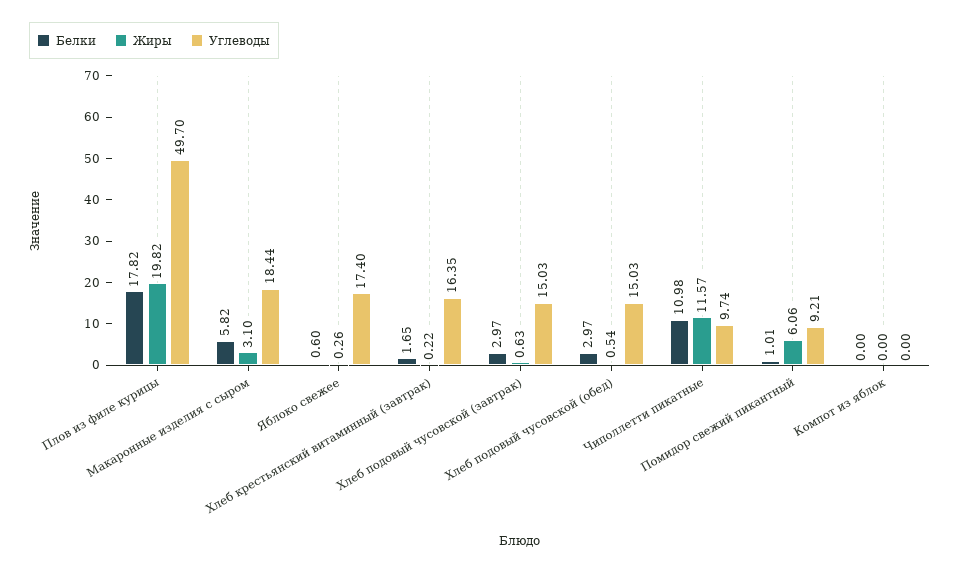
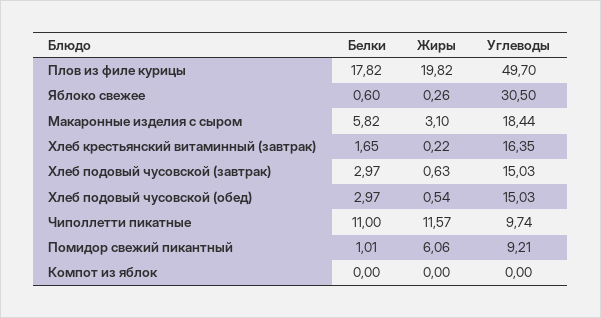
Углеводы, Яблоко свежее: 17.4 -> 30.5
Белки, Чиполлетти пикатные: 10.98 -> 11

